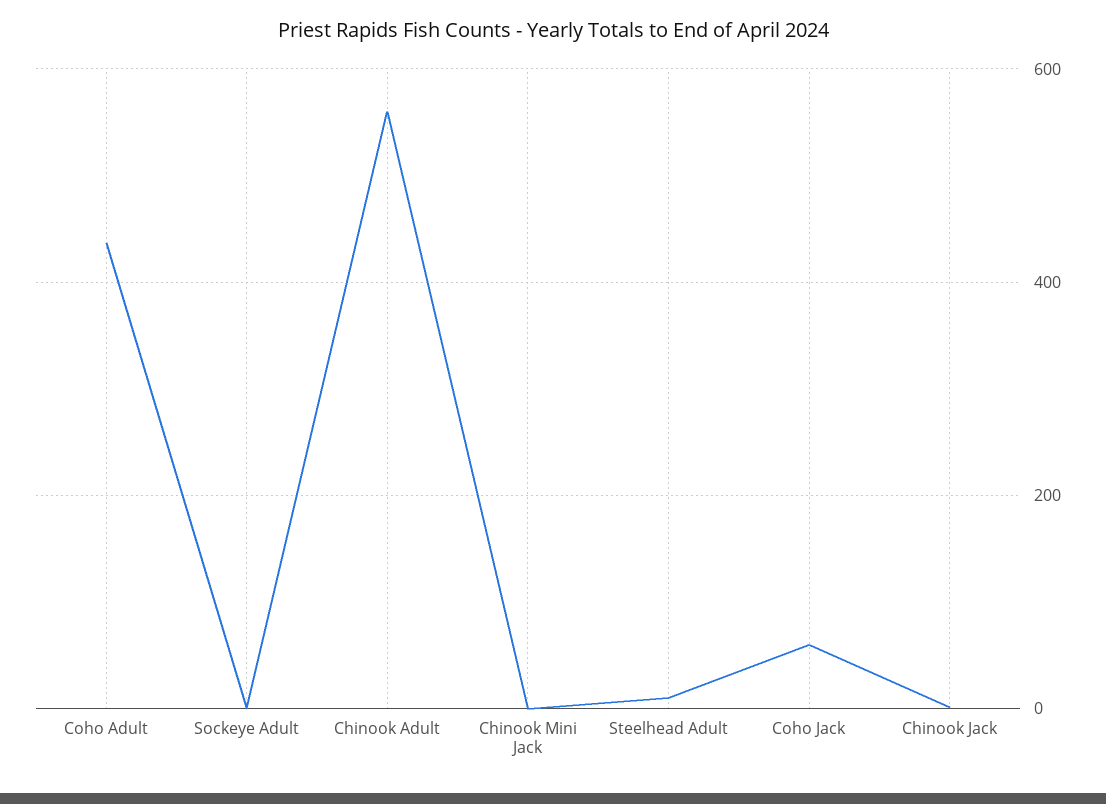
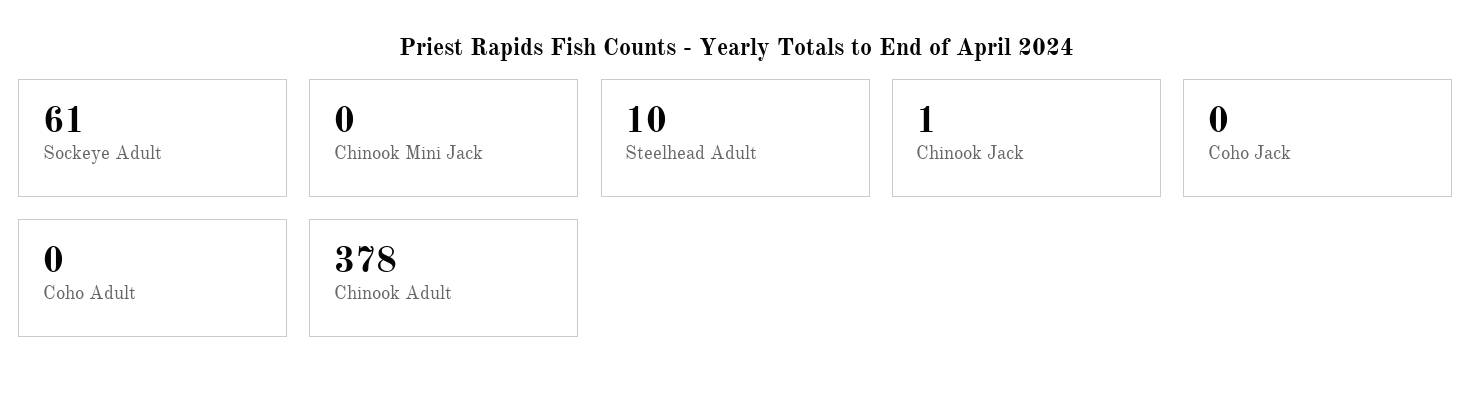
Coho Adult: 440 -> 0
Sockeye Adult: 0 -> 61
Chinook Adult: 560 -> 378
Coho Jack: 60 -> 0

